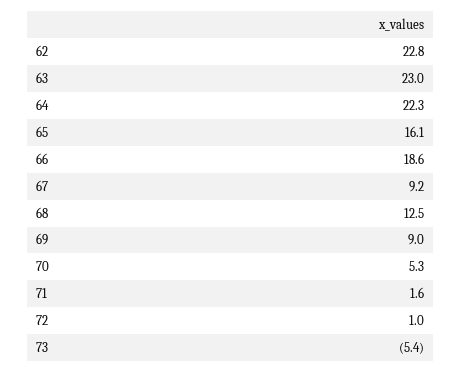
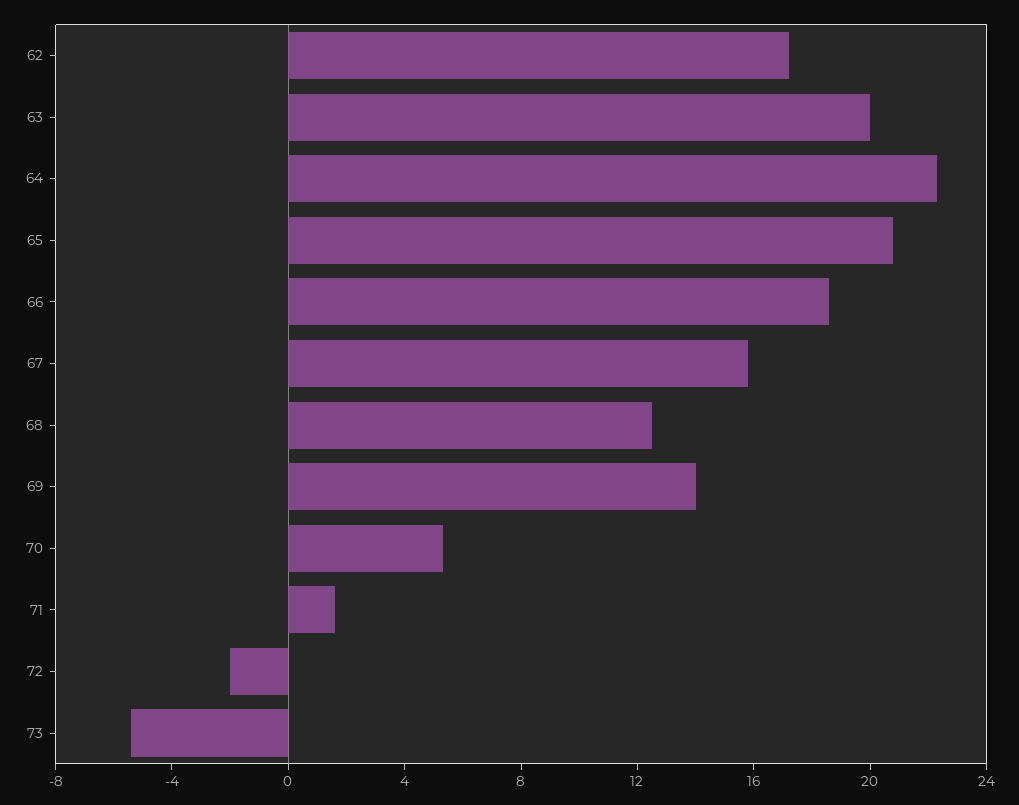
62: 22.8 -> 17
63: 23 -> 20
65: 16.1 -> 21
67: 9.2 -> 16
69: 9 -> 14
72: 1 -> -2

